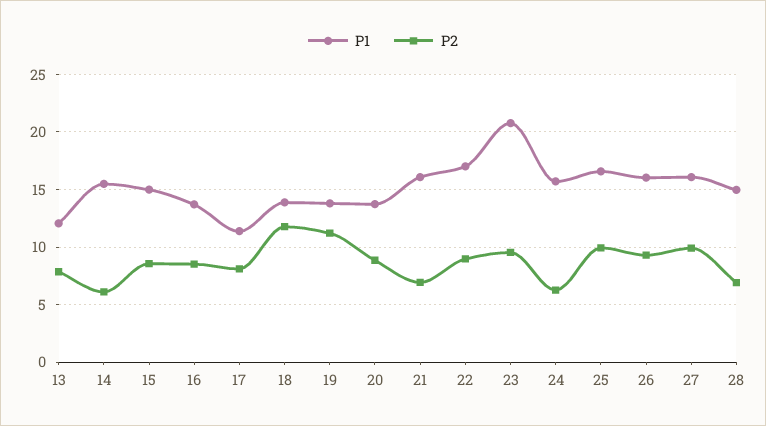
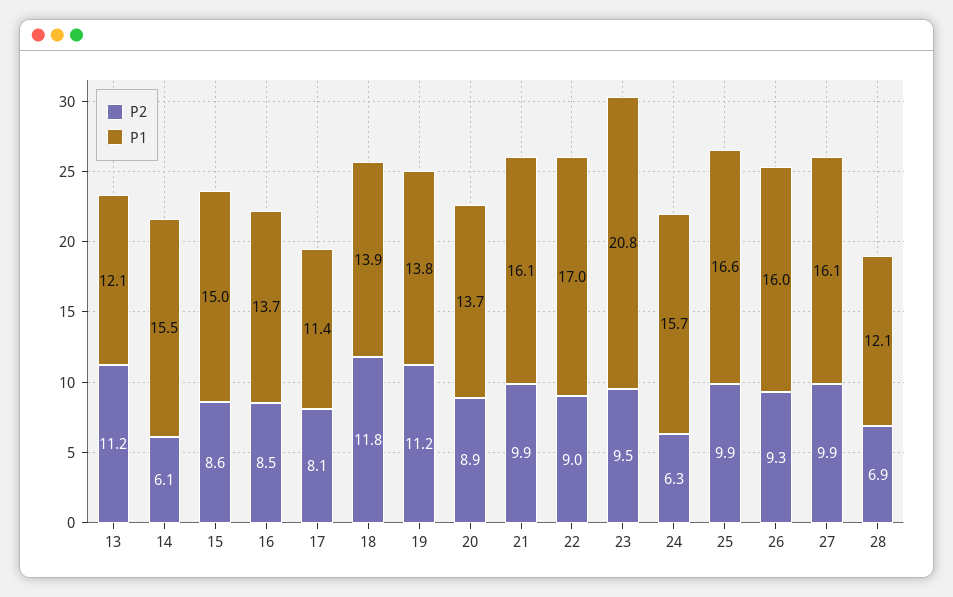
P2, 13: 8 -> 11.2
P2, 21: 7 -> 9.9
P1, 28: 15 -> 12.1

